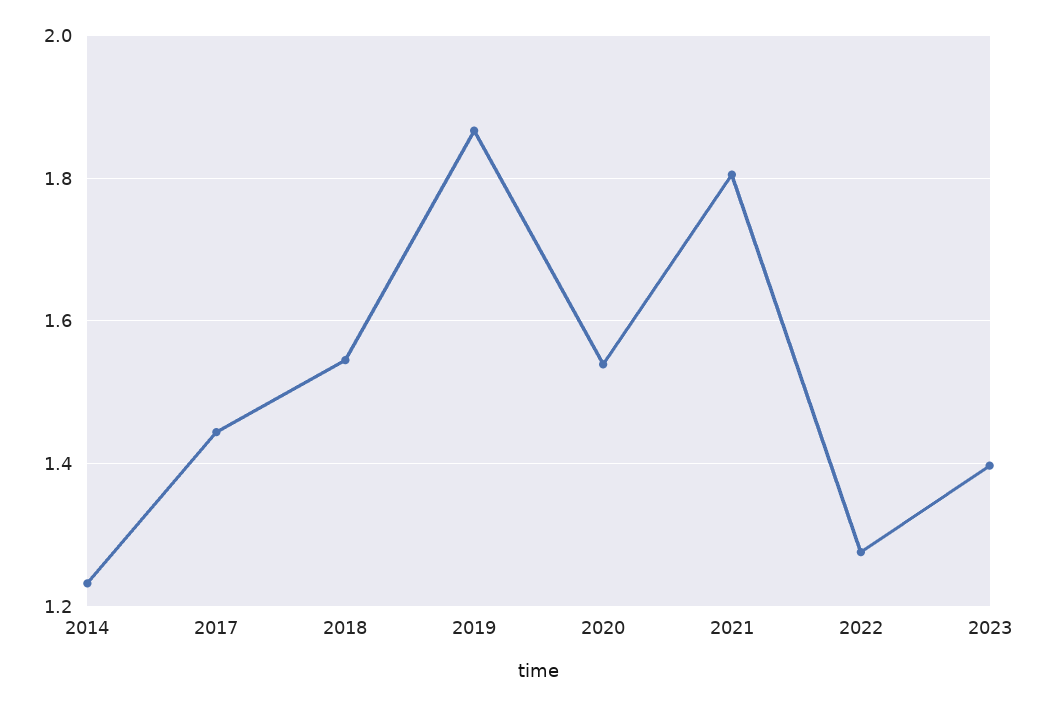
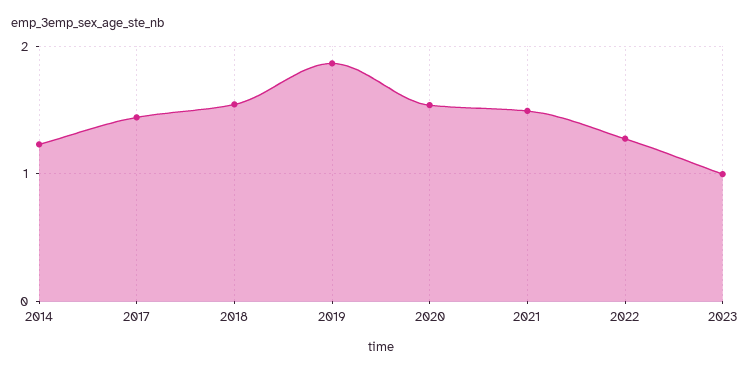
2021: 1.8 -> 1.5
2023: 1.4 -> 1

